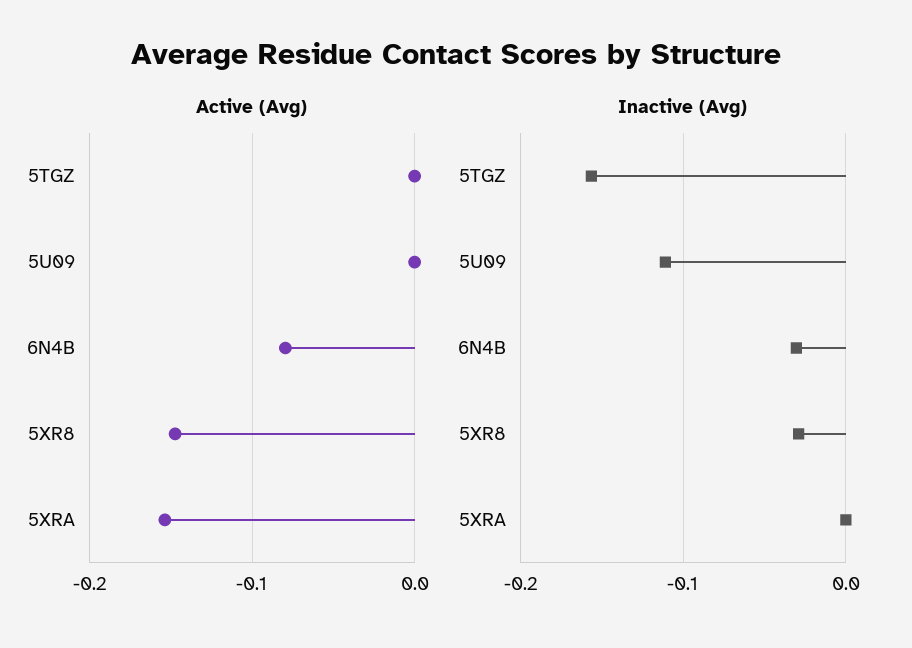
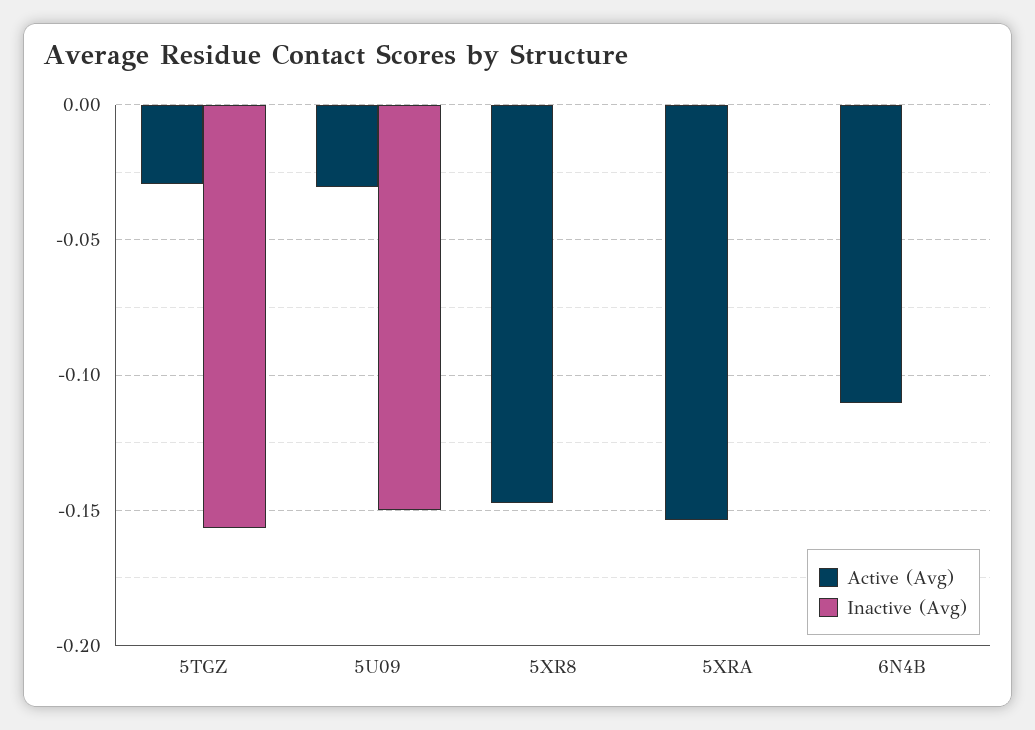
Active (Avg), 5TGZ: 0 -> -0.03
Active (Avg), 5U09: 0 -> -0.03
Active (Avg), 6N4B: -0.08 -> -0.11
Inactive (Avg), 5U09: -0.11 -> -0.15
Inactive (Avg), 6N4B: -0.03 -> 0
Inactive (Avg), 5XR8: -0.03 -> 0

